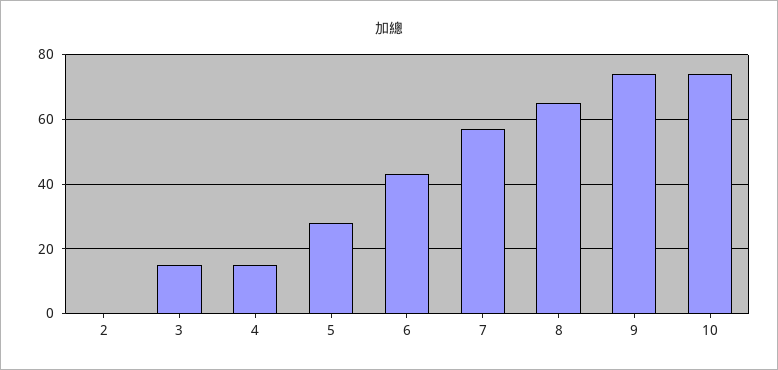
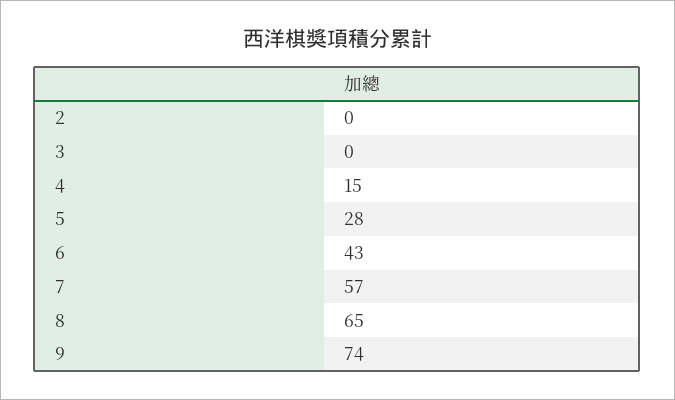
3: 15 -> 0
10: 75 -> none

